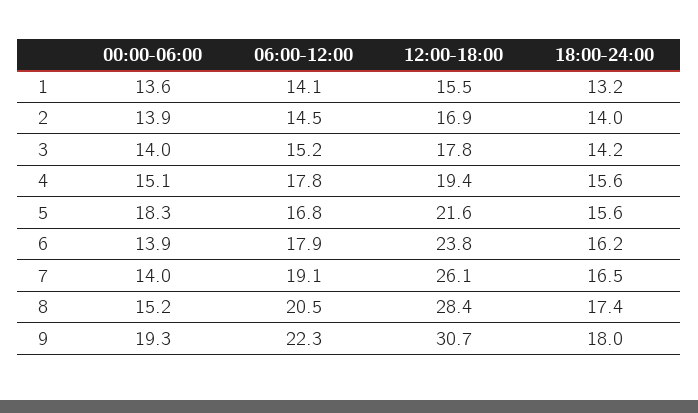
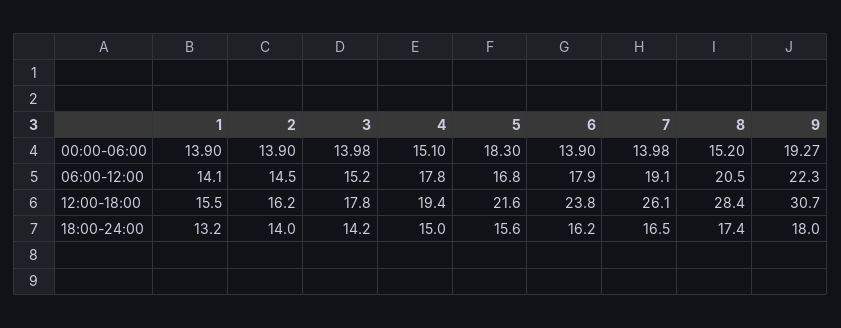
00:00-06:00, 1: 13.6 -> 13.9
12:00-18:00, 2: 16.9 -> 16.2
18:00-24:00, 4: 15.6 -> 15

